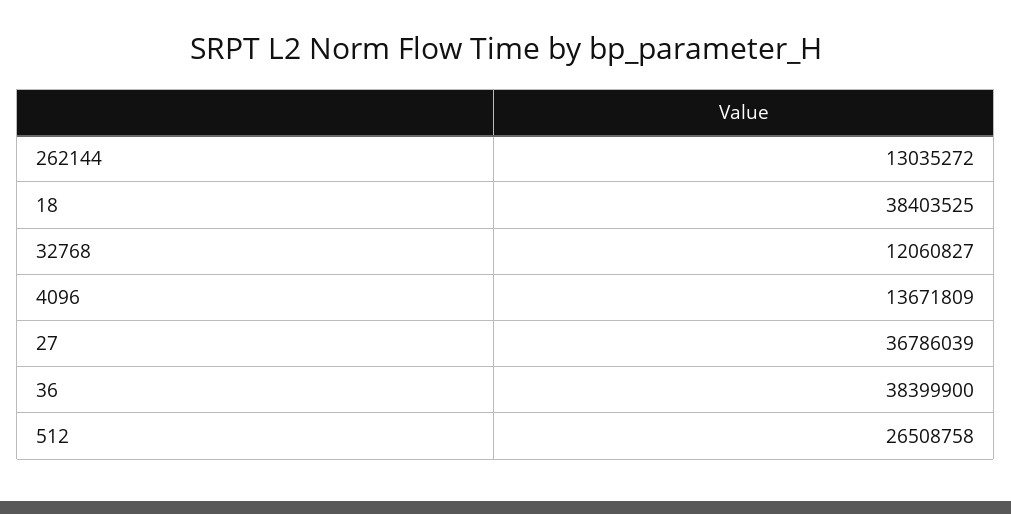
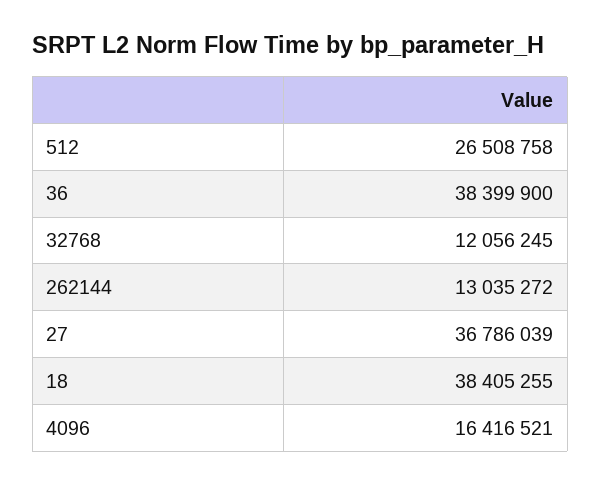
18: 38403525 -> 38405255
32768: 12060827 -> 12056245
4096: 13671809 -> 16416521

